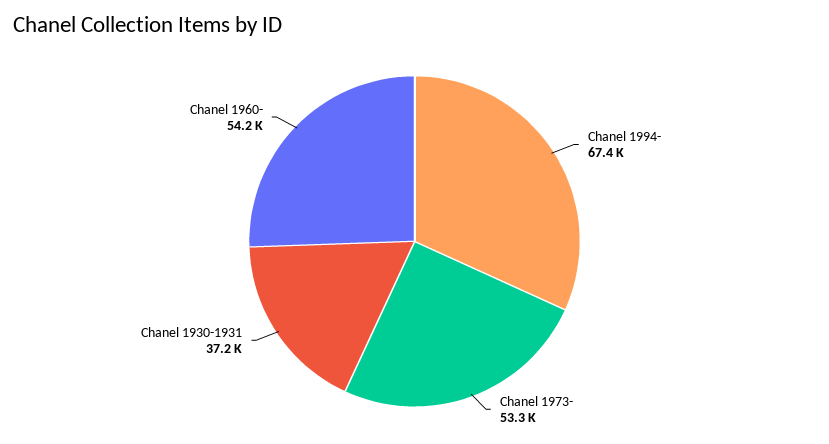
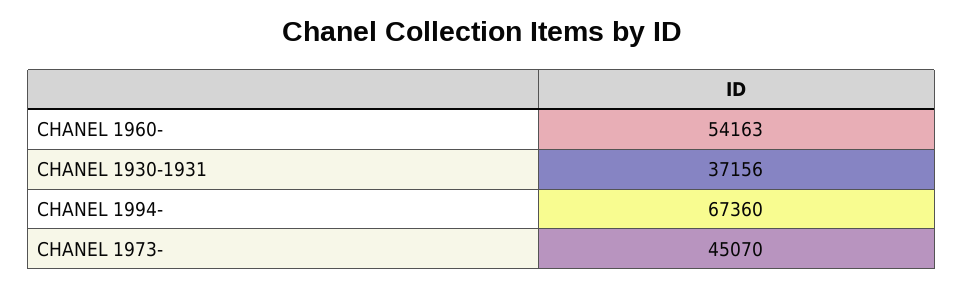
Chanel 1973-: 53300 -> 45070

